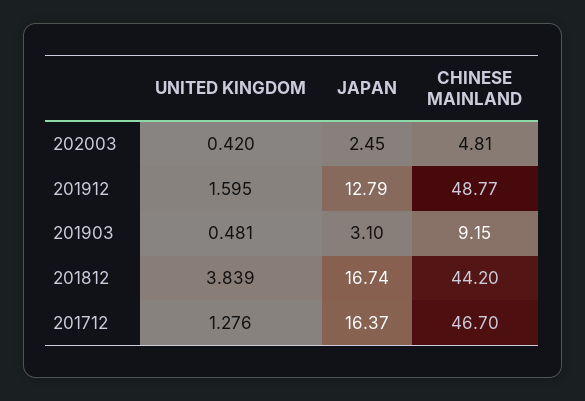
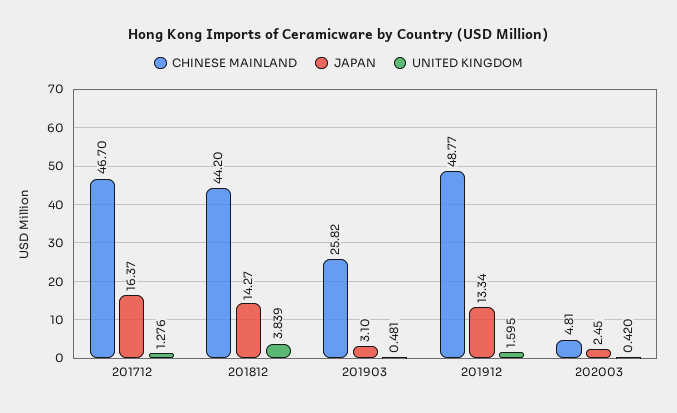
JAPAN, 201912: 12.79 -> 13.34
CHINESE MAINLAND, 201903: 9.15 -> 25.82
JAPAN, 201812: 16.74 -> 14.27

